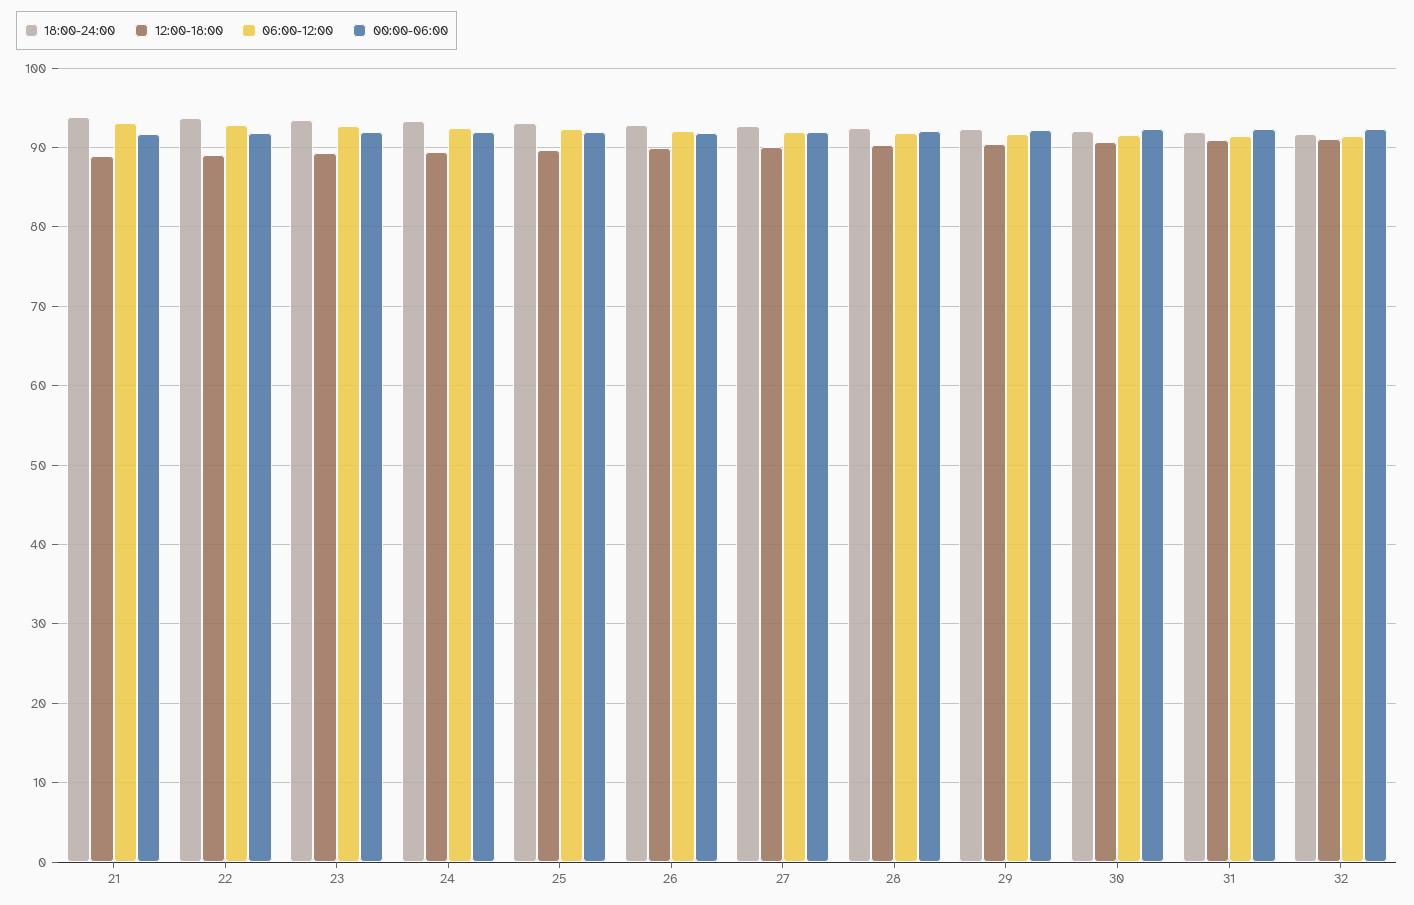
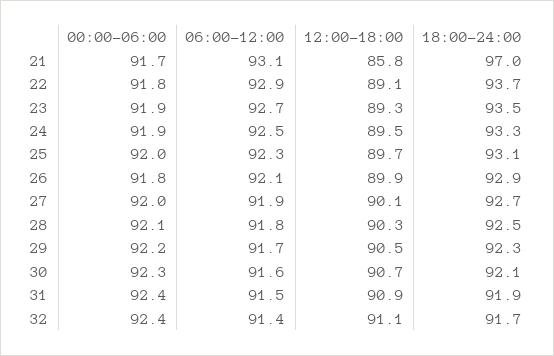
18:00-24:00, 21: 94 -> 97
12:00-18:00, 21: 89 -> 85.8

